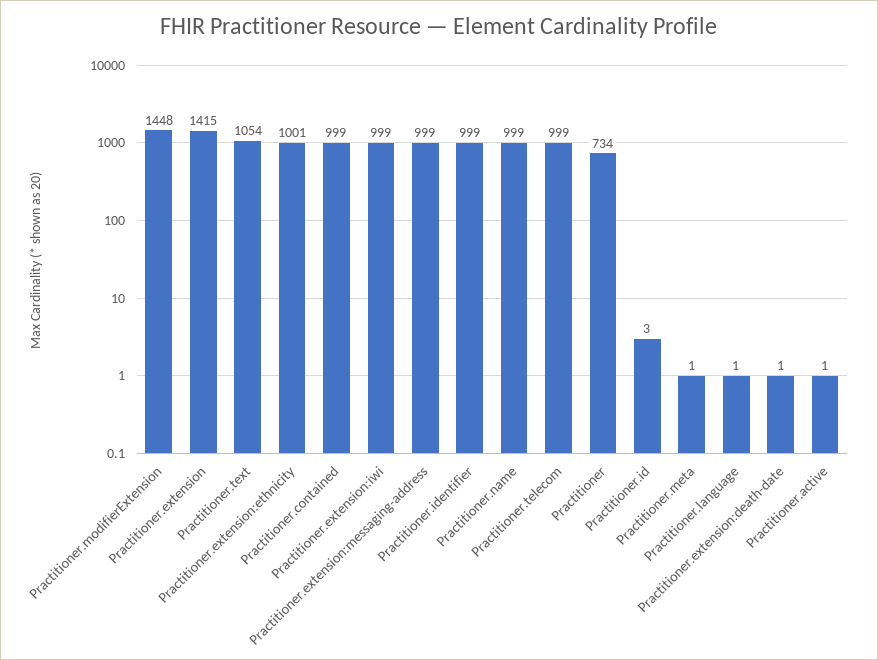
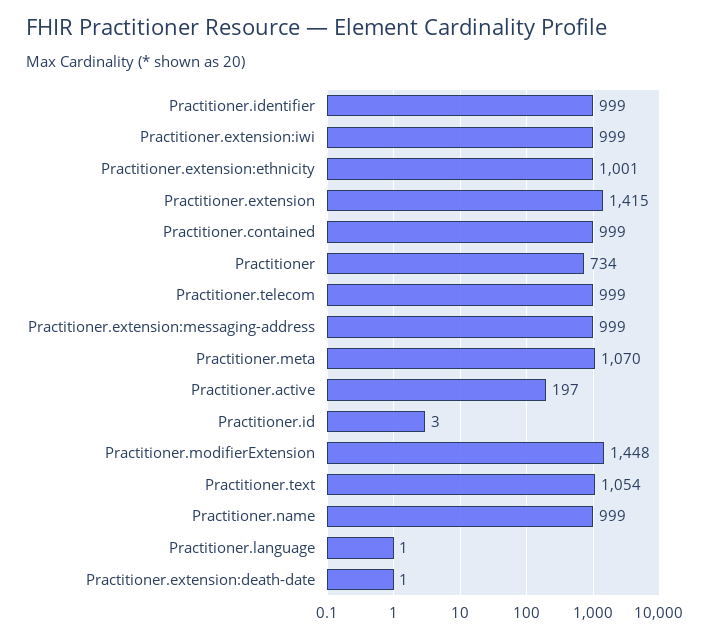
Practitioner.meta: 1 -> 1070
Practitioner.active: 1 -> 197

